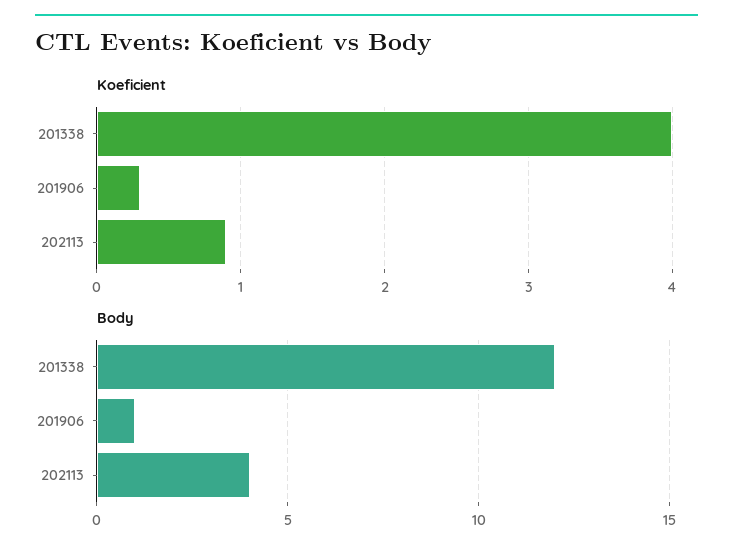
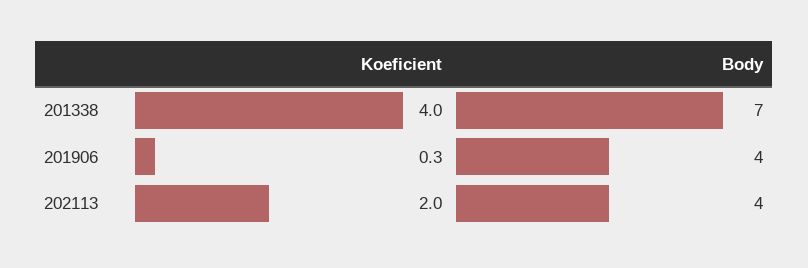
Koeficient, 202113: 0.9 -> 2
Body, 201338: 12 -> 7
Body, 201906: 1 -> 4

